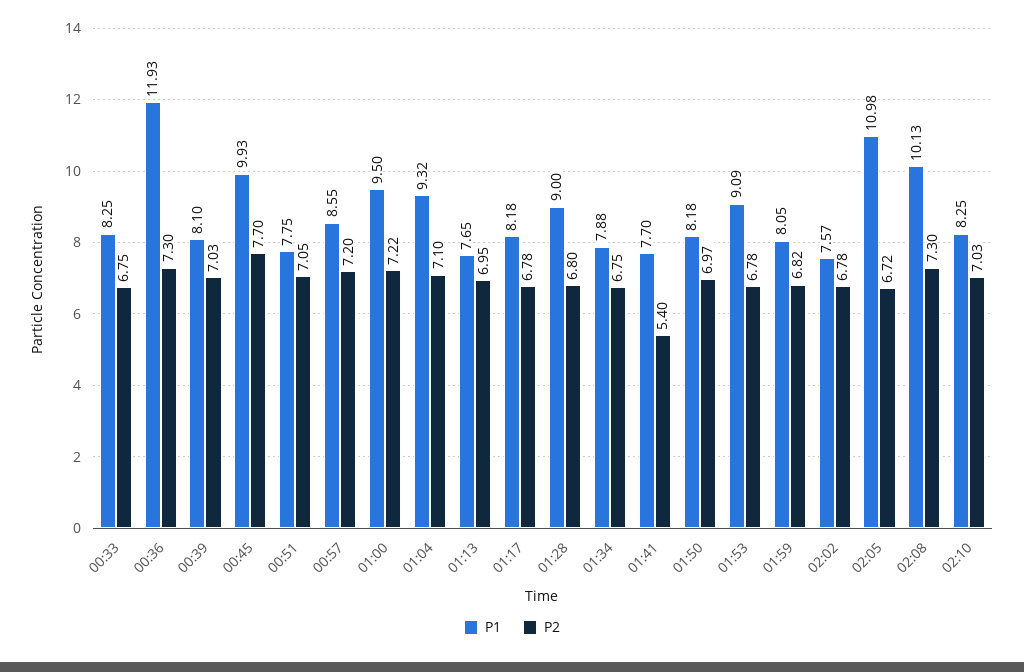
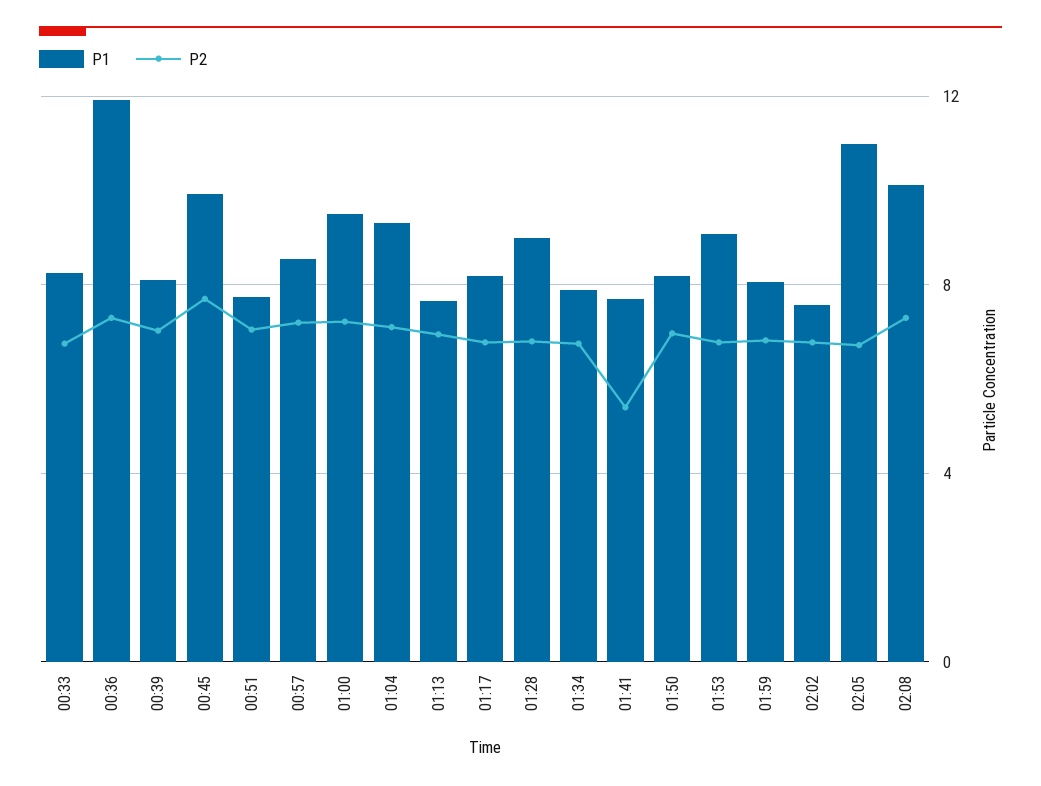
P1, 02:10: 8.25 -> none
P2, 02:10: 7.03 -> none

